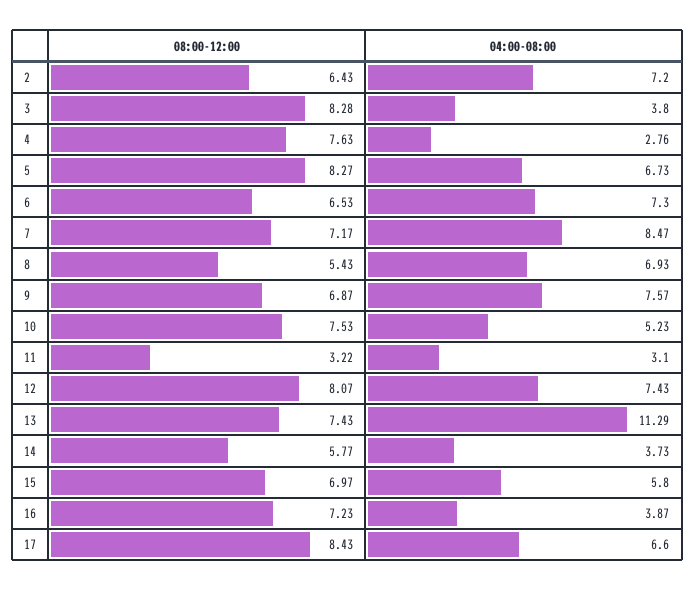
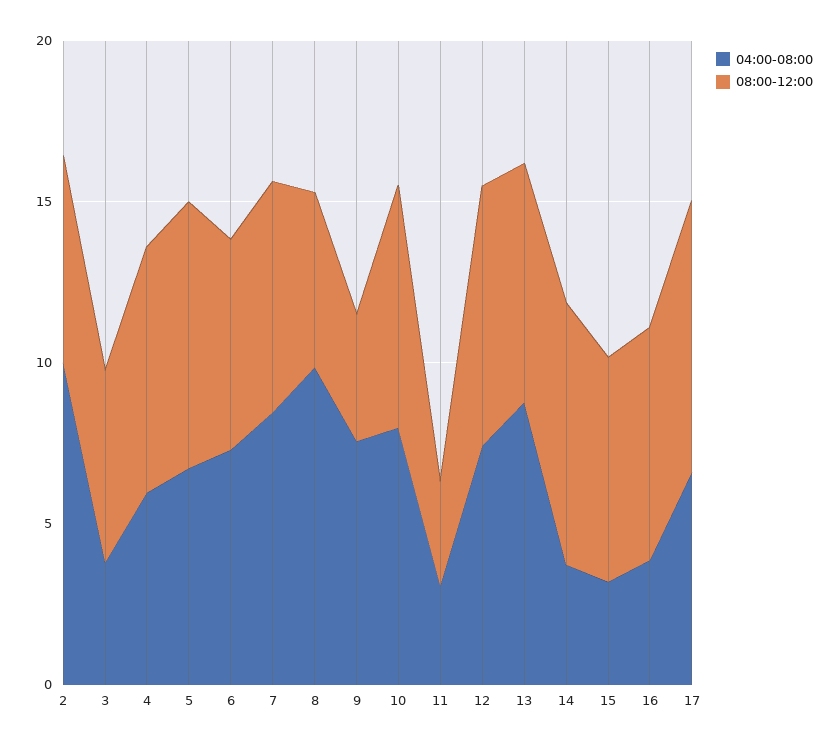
04:00-08:00, 2: 7.2 -> 10
08:00-12:00, 3: 8.28 -> 6
04:00-08:00, 4: 2.76 -> 6
04:00-08:00, 8: 6.93 -> 10
08:00-12:00, 9: 6.87 -> 4
04:00-08:00, 10: 5.23 -> 8
04:00-08:00, 13: 11.29 -> 9
08:00-12:00, 14: 5.77 -> 8
04:00-08:00, 15: 5.8 -> 3

